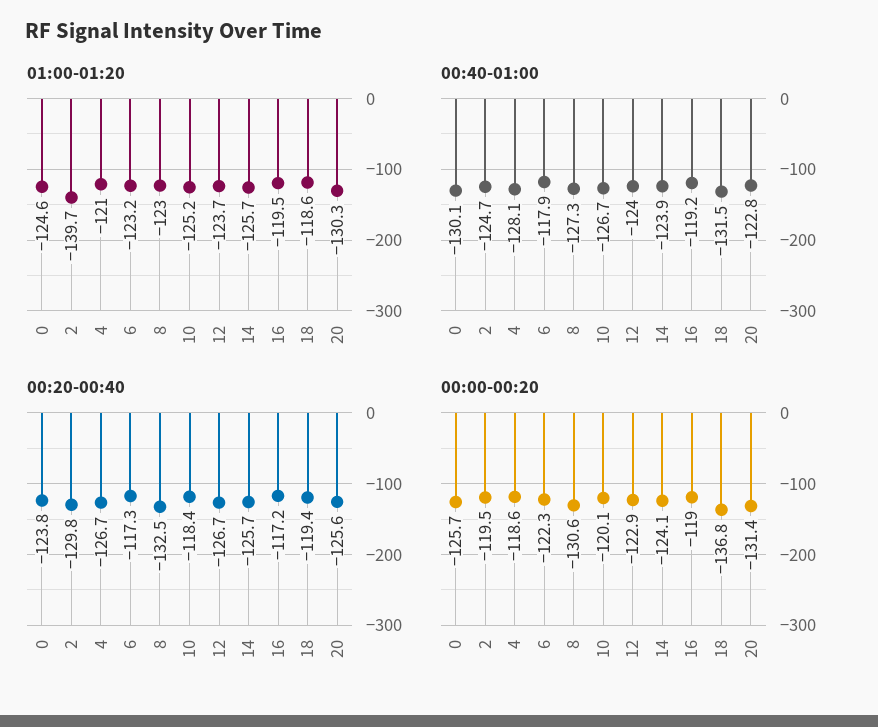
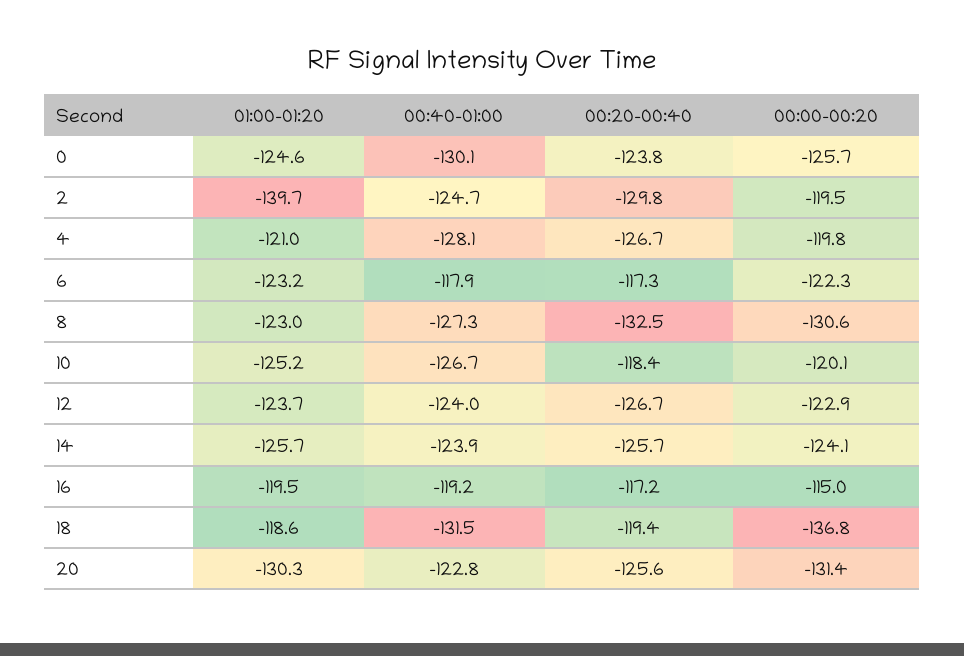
00:00-00:20, 4: -118.6 -> -119.8
00:00-00:20, 16: -119 -> -115

